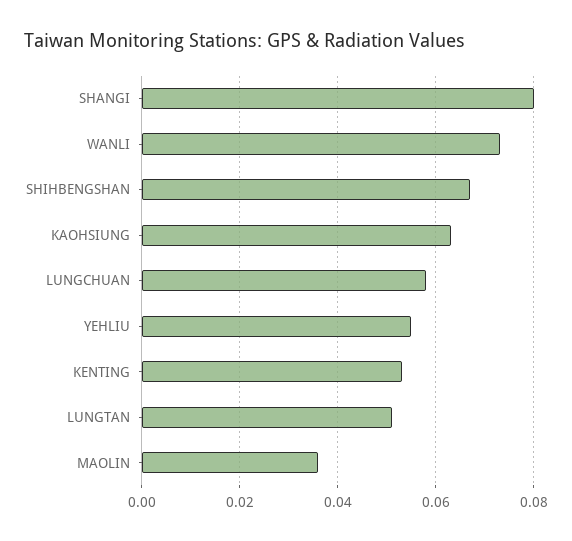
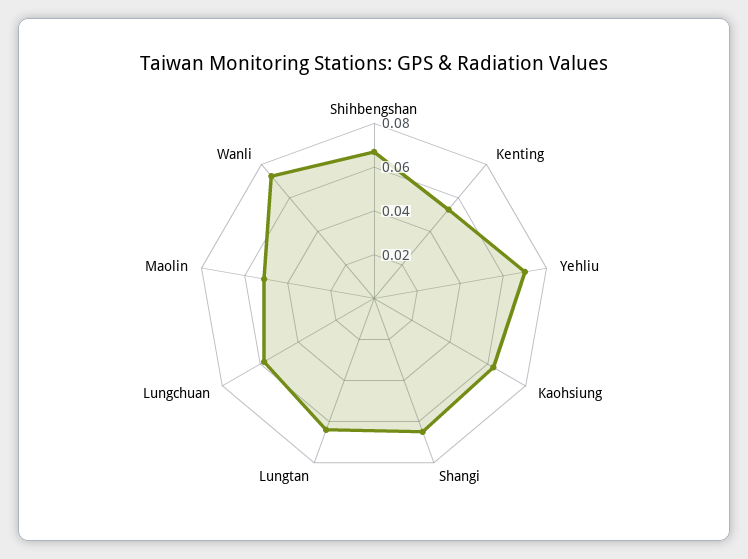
SHANGI: 0.08 -> 0.065
YEHLIU: 0.055 -> 0.07
LUNGTAN: 0.05 -> 0.065
MAOLIN: 0.035 -> 0.05

